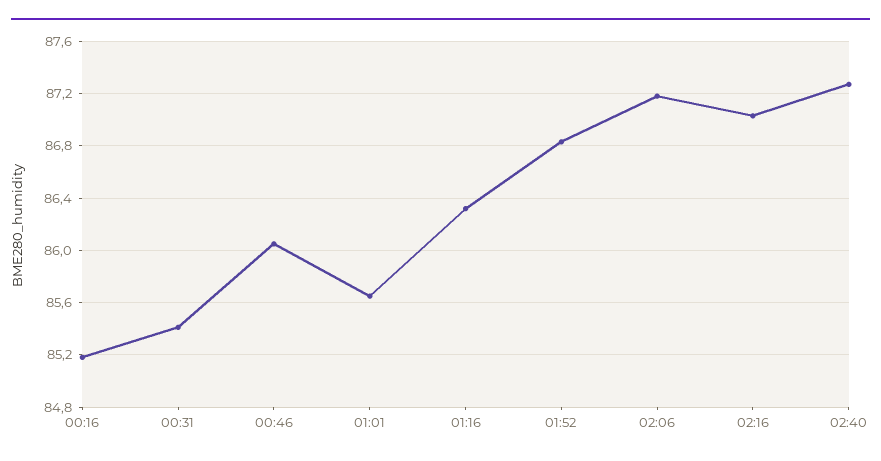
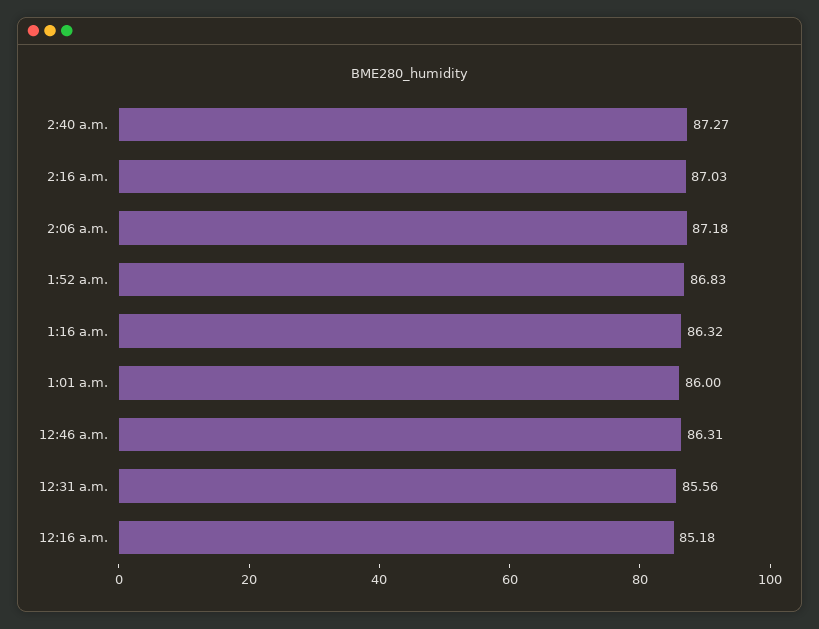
00:31: 85.4 -> 85.56
00:46: 86.05 -> 86.31
01:01: 85.65 -> 86

